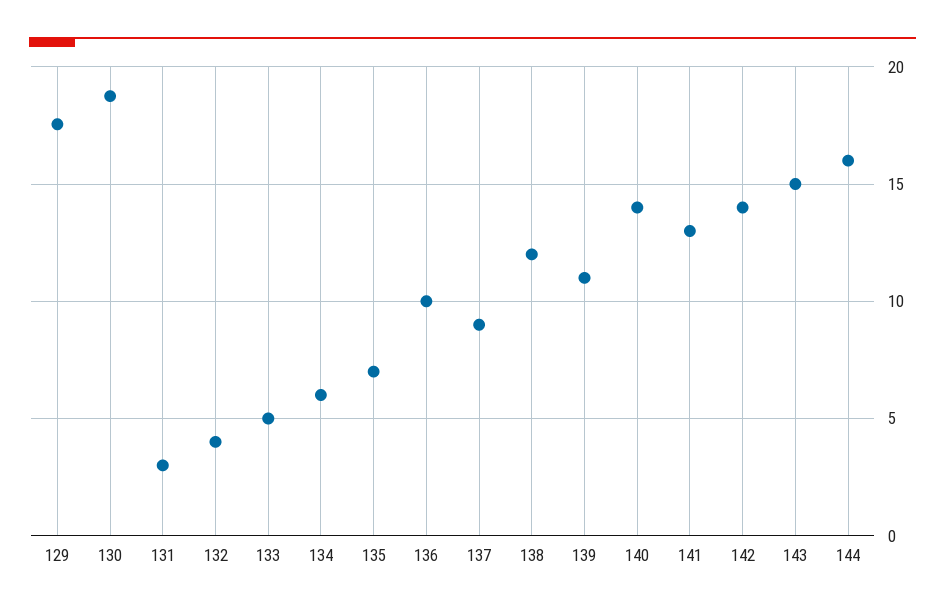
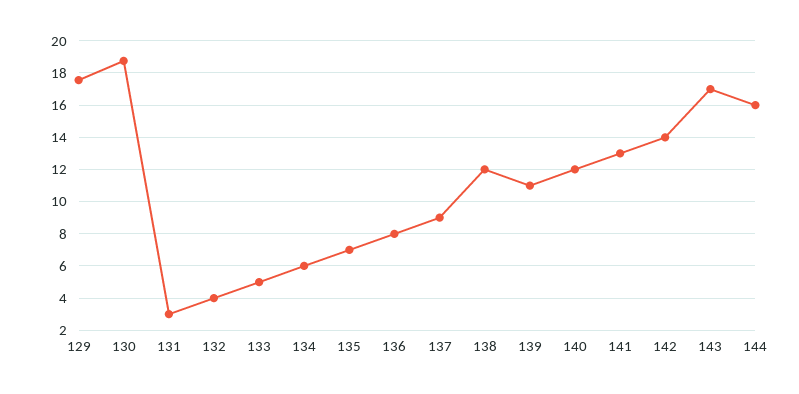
136: 10 -> 8
140: 14 -> 12
143: 15 -> 17

